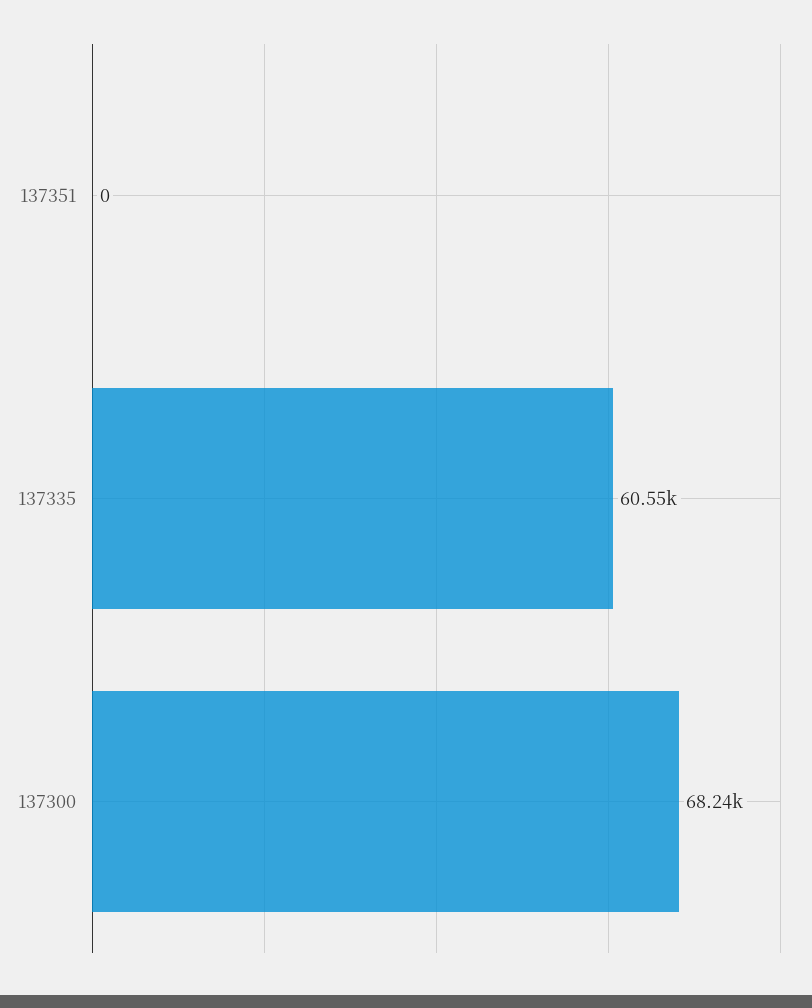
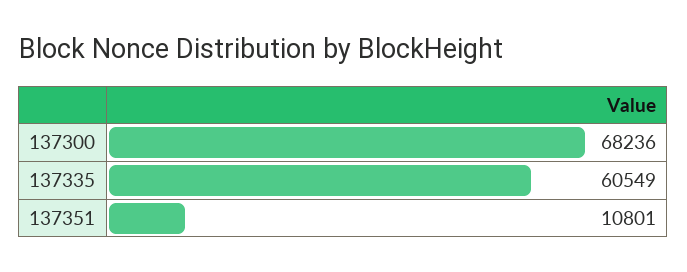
137351: 0 -> 10801

